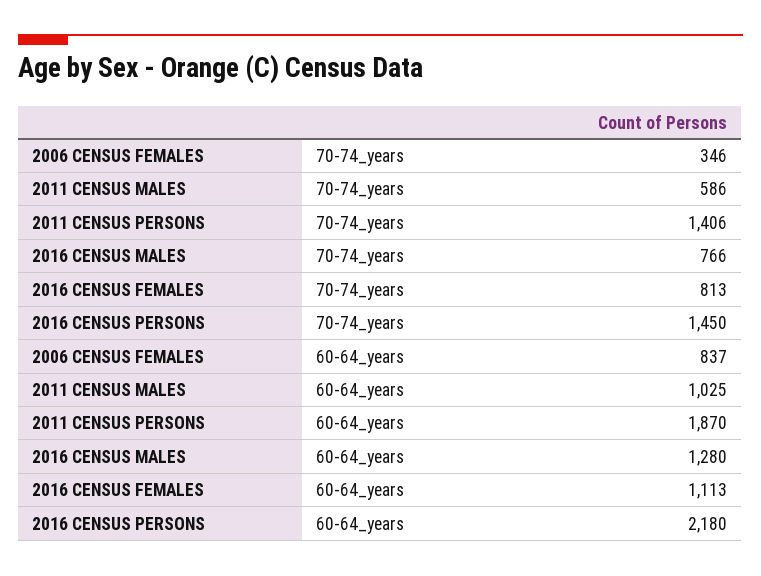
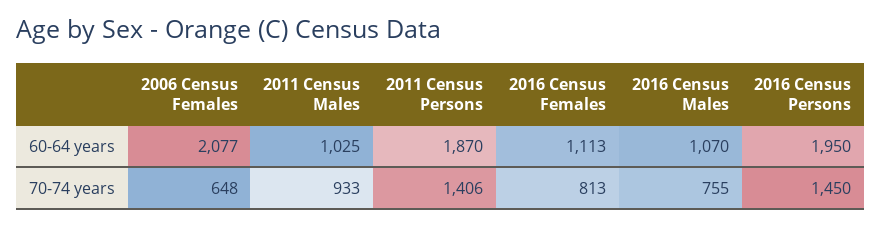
2006 CENSUS FEMALES, 70-74_years: 346 -> 648
2011 CENSUS MALES, 70-74_years: 586 -> 933
2016 CENSUS MALES, 70-74_years: 766 -> 755
2006 CENSUS FEMALES, 60-64_years: 837 -> 2077
2016 CENSUS MALES, 60-64_years: 1280 -> 1070
2016 CENSUS PERSONS, 60-64_years: 2180 -> 1950

